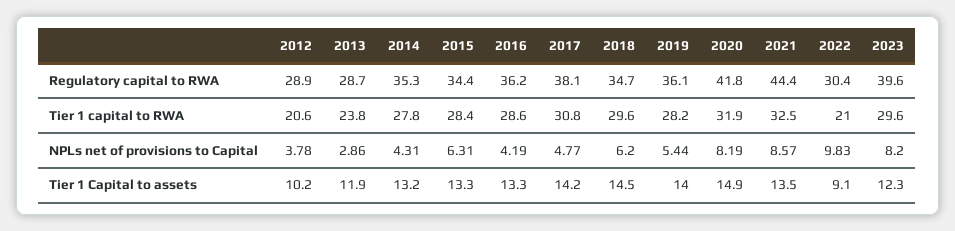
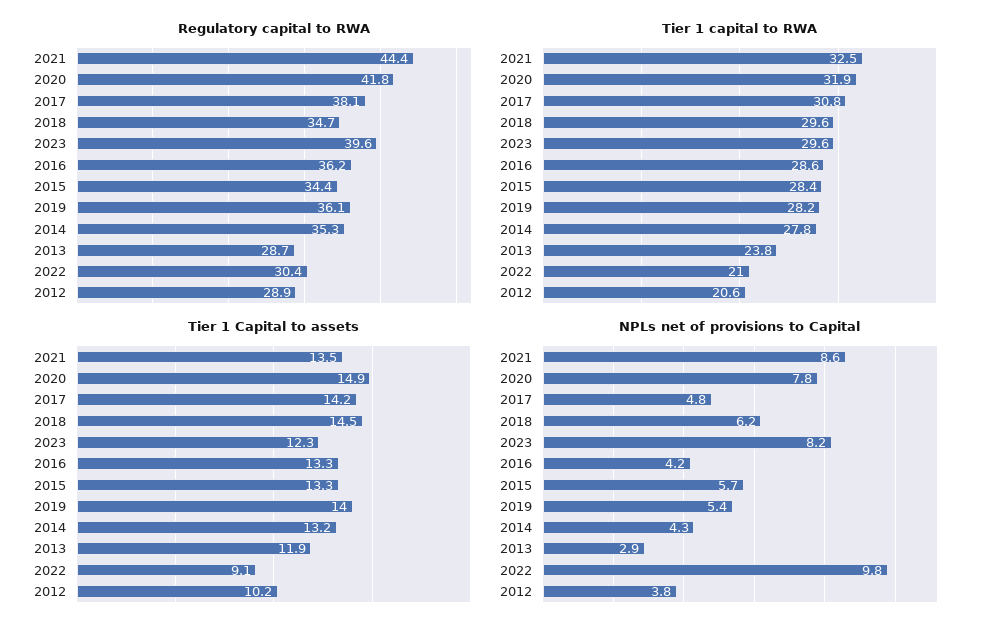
NPLs net of provisions to Capital, 2015: 6.31 -> 5.7
NPLs net of provisions to Capital, 2020: 8.19 -> 7.8

